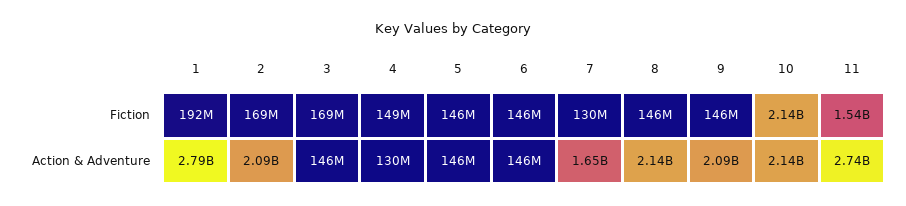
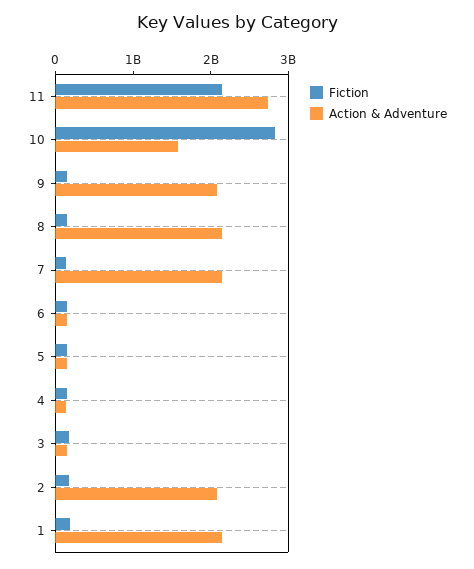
Fiction, 10: 2140000000 -> 2800000000
Fiction, 11: 1540000000 -> 2200000000
Action & Adventure, 1: 2790000000 -> 2200000000
Action & Adventure, 7: 1650000000 -> 2200000000
Action & Adventure, 10: 2140000000 -> 1600000000

